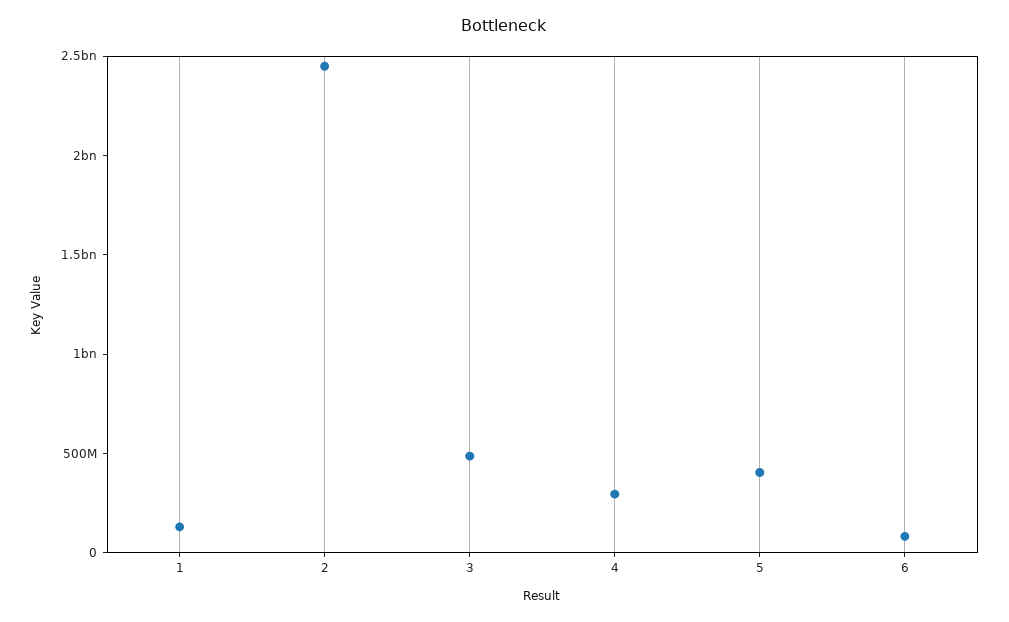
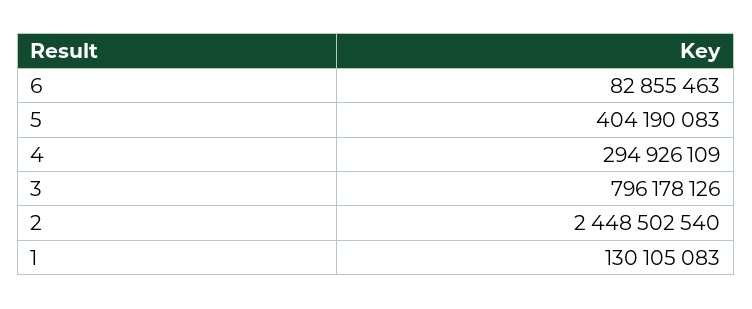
3: 500000000 -> 796178126

